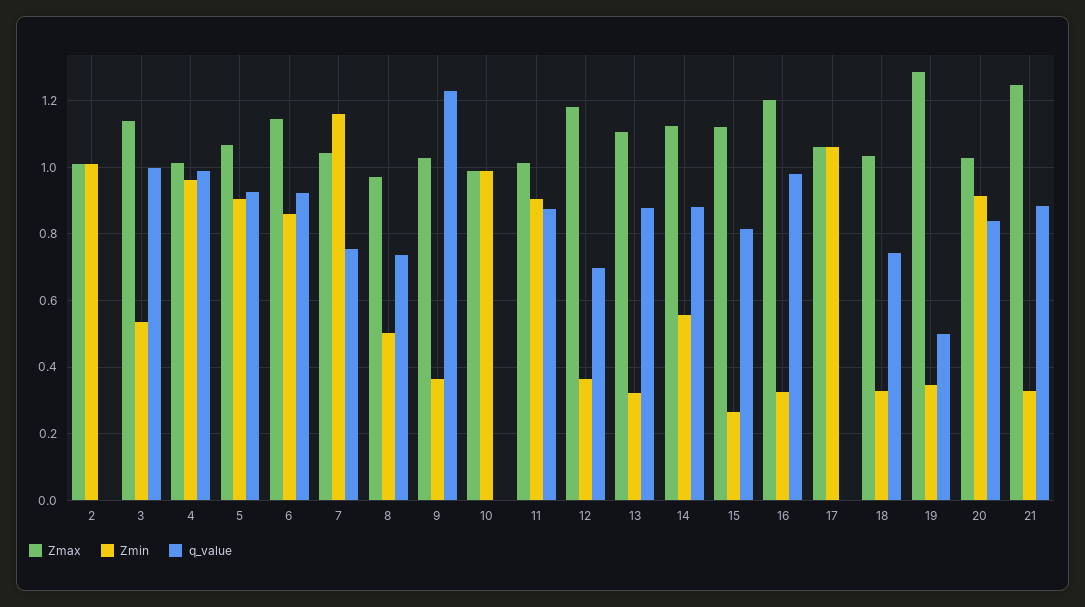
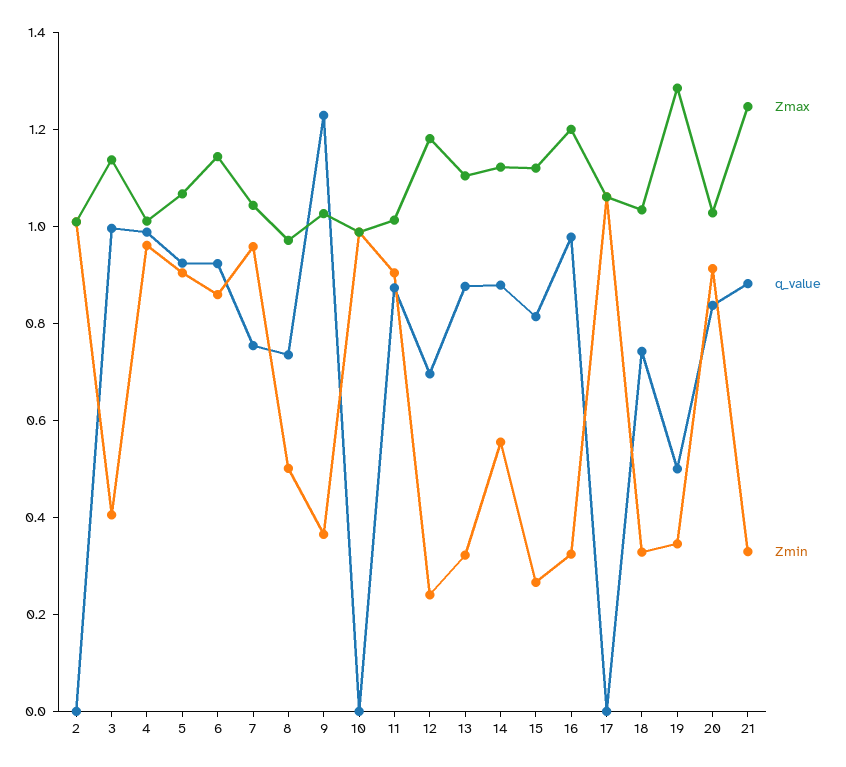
Zmin, 3: 0.54 -> 0.4
Zmin, 7: 1.16 -> 0.95
Zmin, 12: 0.36 -> 0.25

